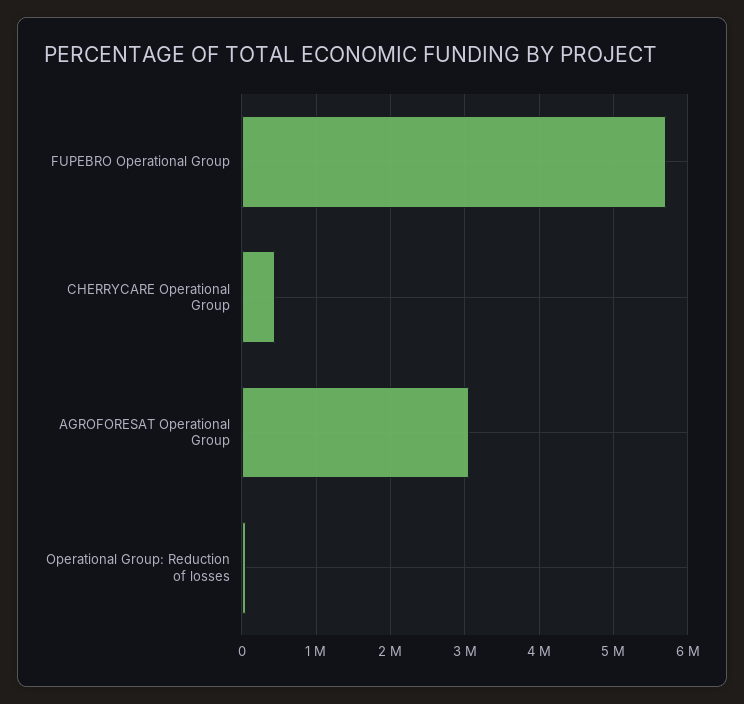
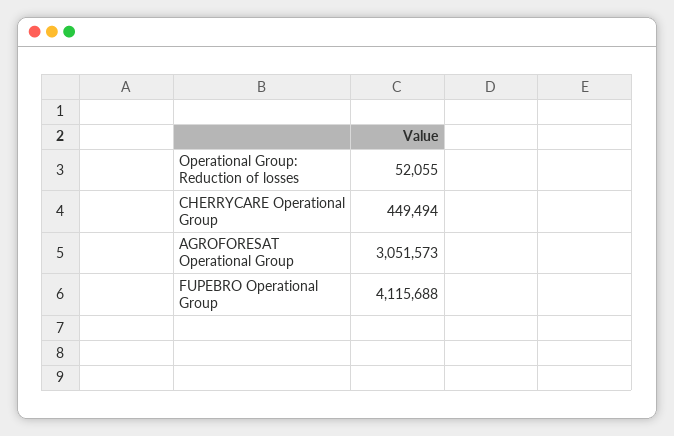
FUPEBRO Operational Group: 5700000 -> 4115688

